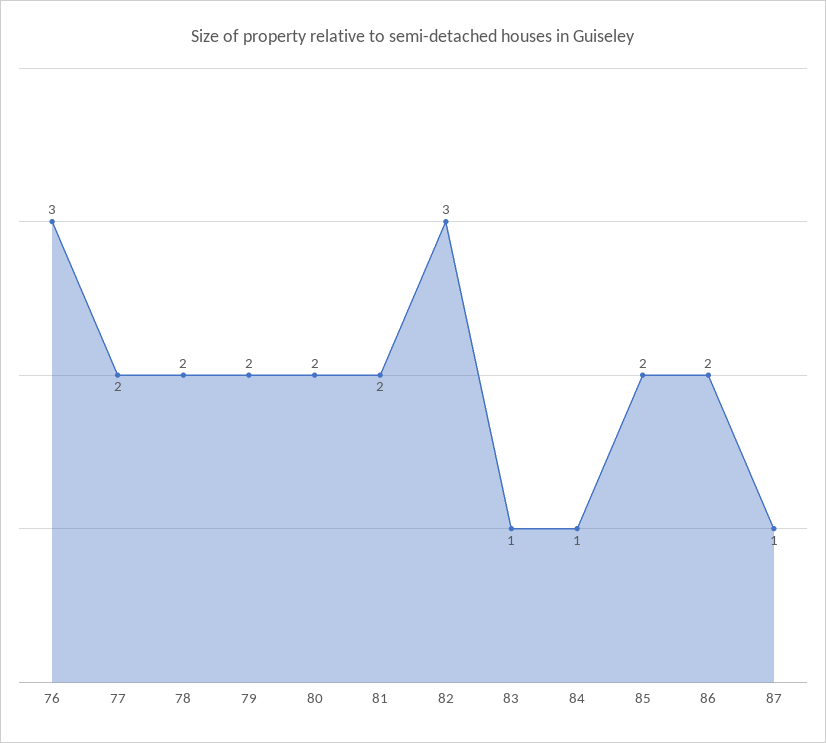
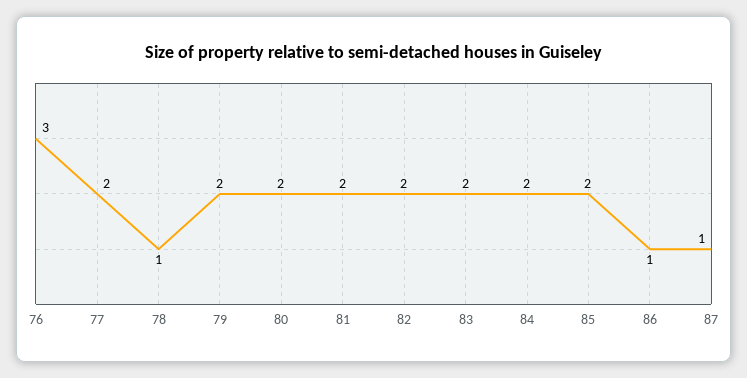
78: 2 -> 1
82: 3 -> 2
83: 1 -> 2
84: 1 -> 2
86: 2 -> 1

